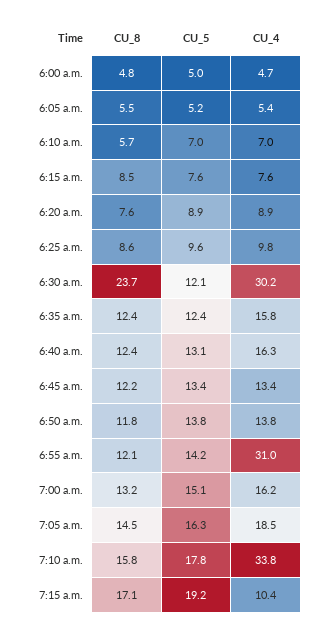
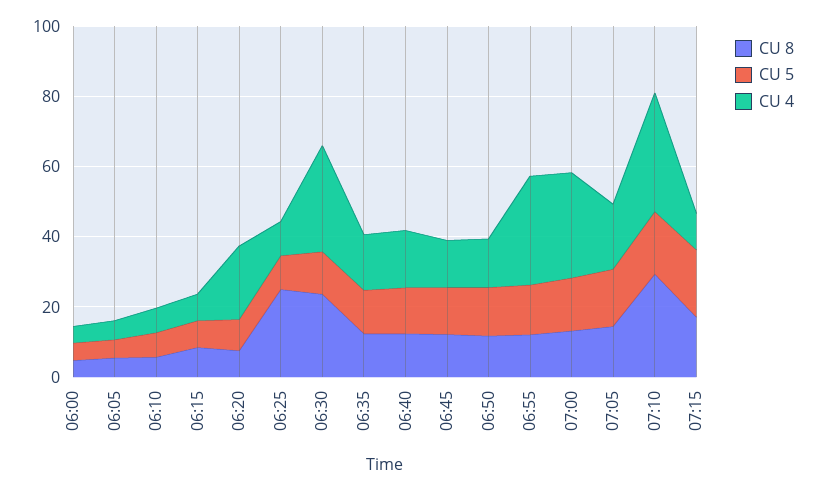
CU_4, 6:20 a.m.: 8.9 -> 20
CU_8, 6:25 a.m.: 8.6 -> 25
CU_4, 7:00 a.m.: 16.2 -> 30
CU_8, 7:10 a.m.: 15.8 -> 30

